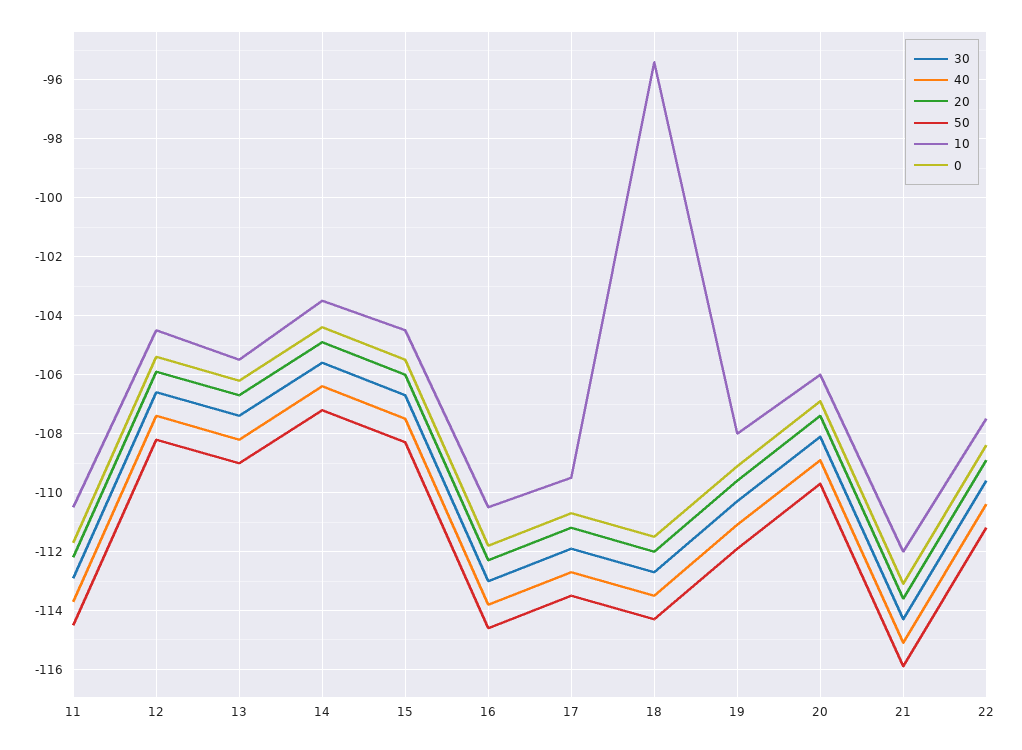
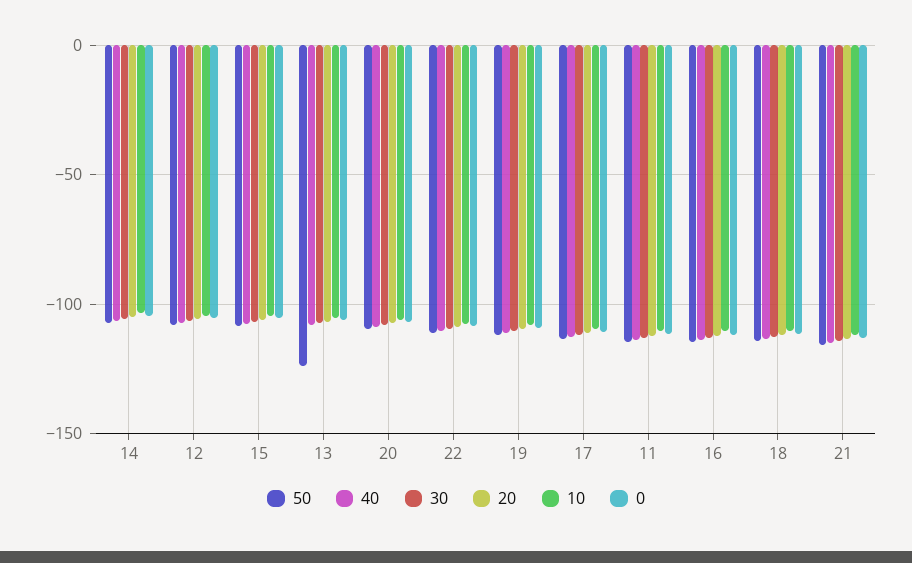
50, 13: -109 -> -125
10, 18: -95.5 -> -110

